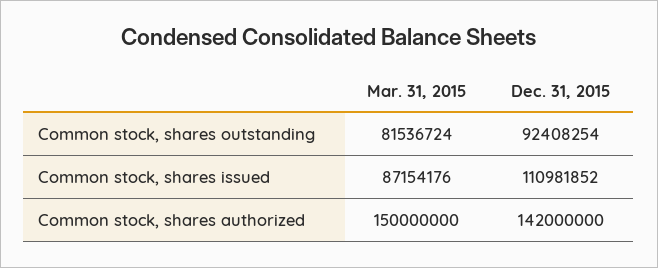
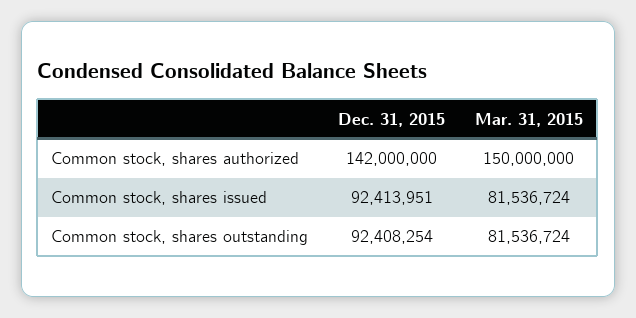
Mar. 31, 2015, Common stock, shares issued: 87154176 -> 81536724
Dec. 31, 2015, Common stock, shares issued: 110981852 -> 92413951

